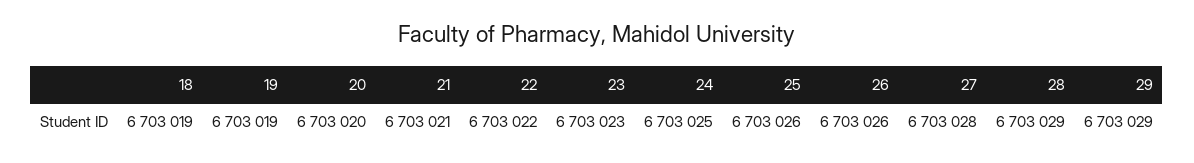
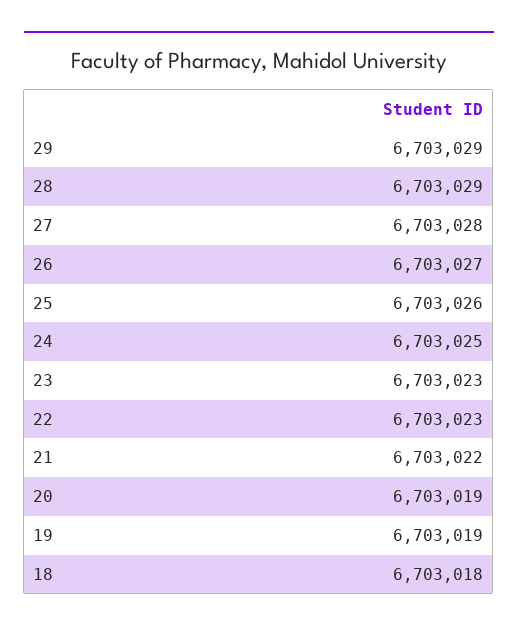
18: 6703019 -> 6703018
20: 6703020 -> 6703019
21: 6703021 -> 6703022
22: 6703022 -> 6703023
26: 6703026 -> 6703027

